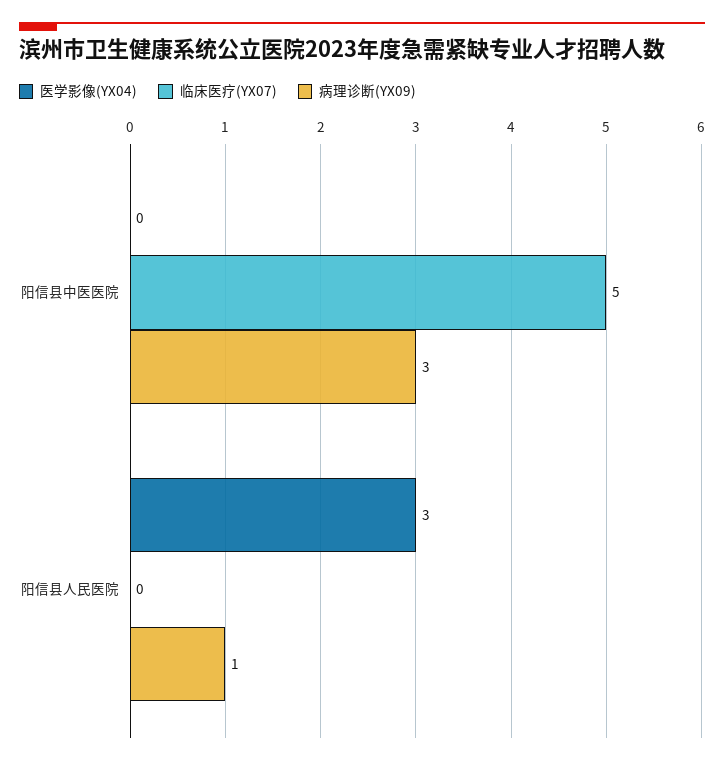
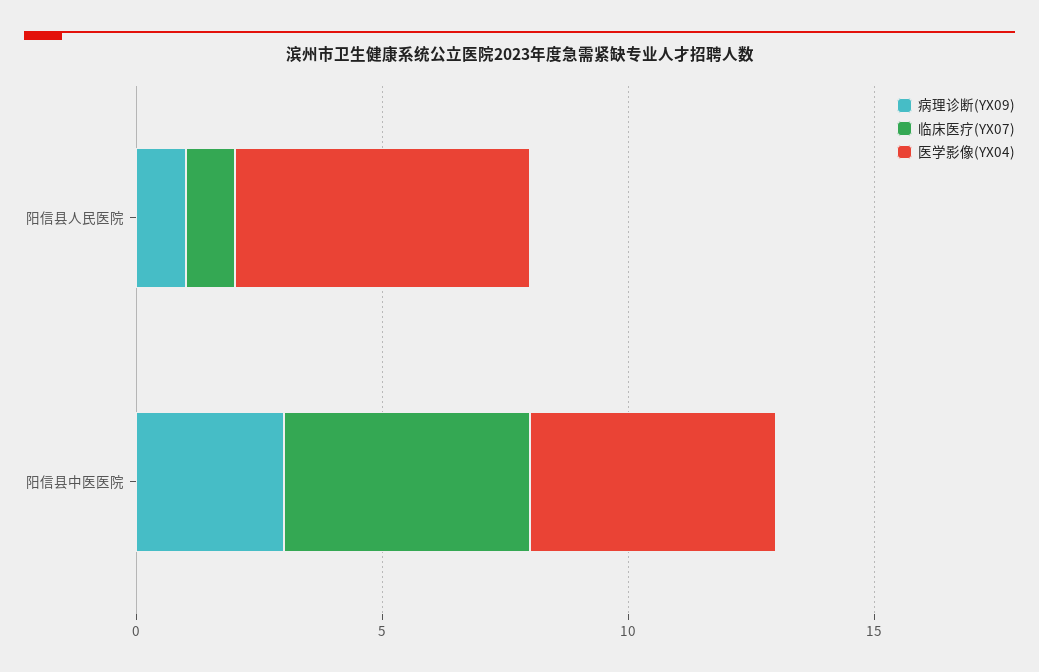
医学影像(YX04), 阳信县中医医院: 0 -> 5
医学影像(YX04), 阳信县人民医院: 3 -> 6
临床医疗(YX07), 阳信县人民医院: 0 -> 1

